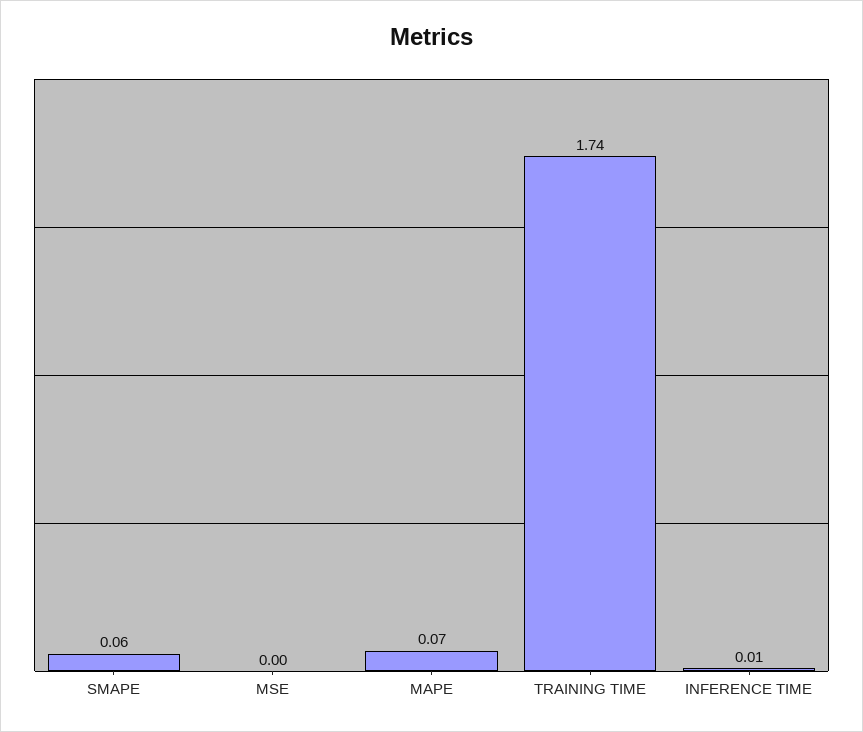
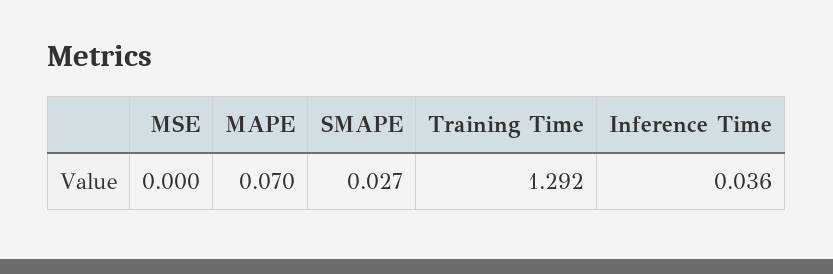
SMAPE: 0.06 -> 0.027
TRAINING TIME: 1.74 -> 1.292
INFERENCE TIME: 0.01 -> 0.036

